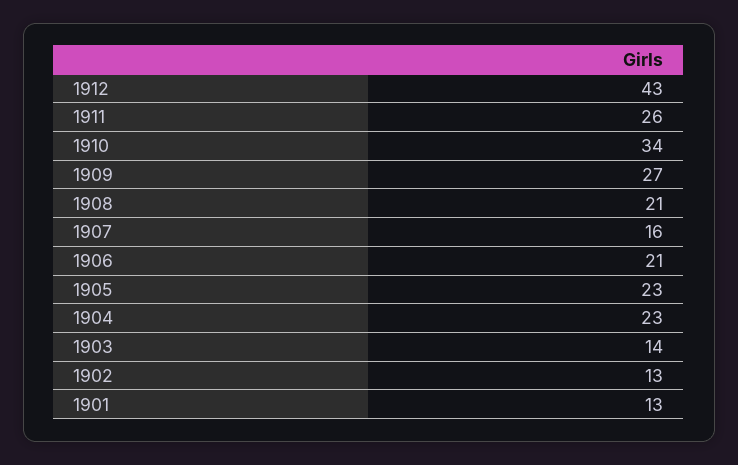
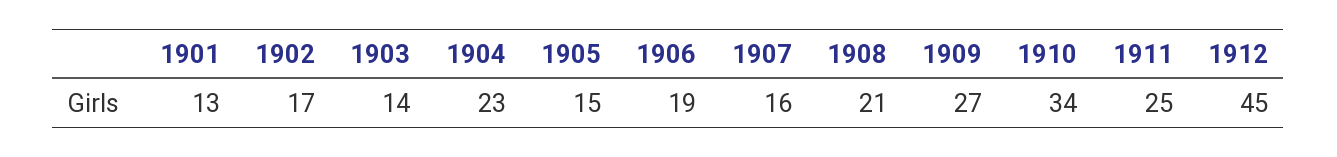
1912: 43 -> 45
1911: 26 -> 25
1906: 21 -> 19
1905: 23 -> 15
1902: 13 -> 17

